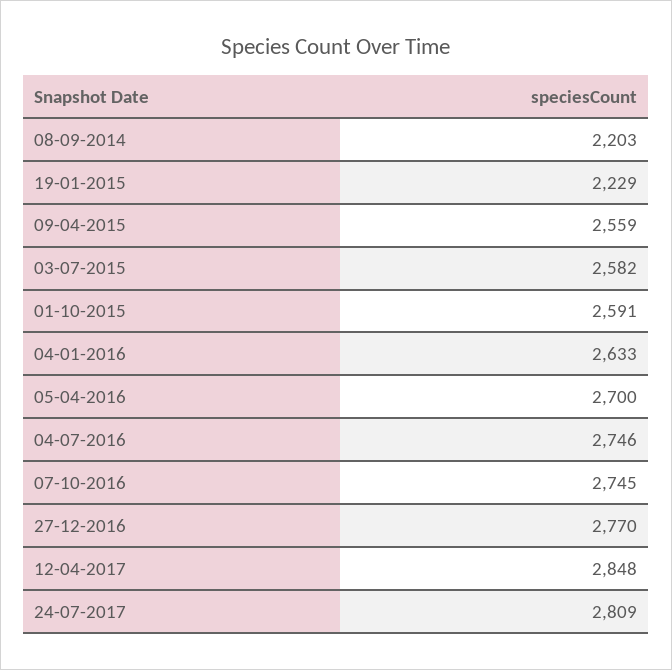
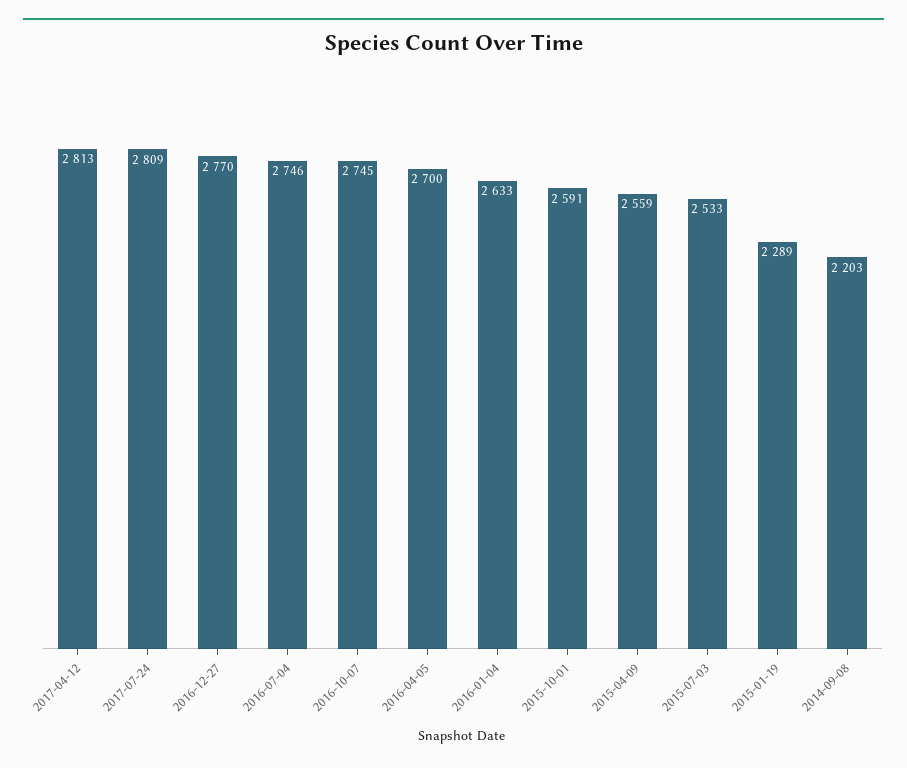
19-01-2015: 2229 -> 2289
03-07-2015: 2582 -> 2533
12-04-2017: 2848 -> 2813

